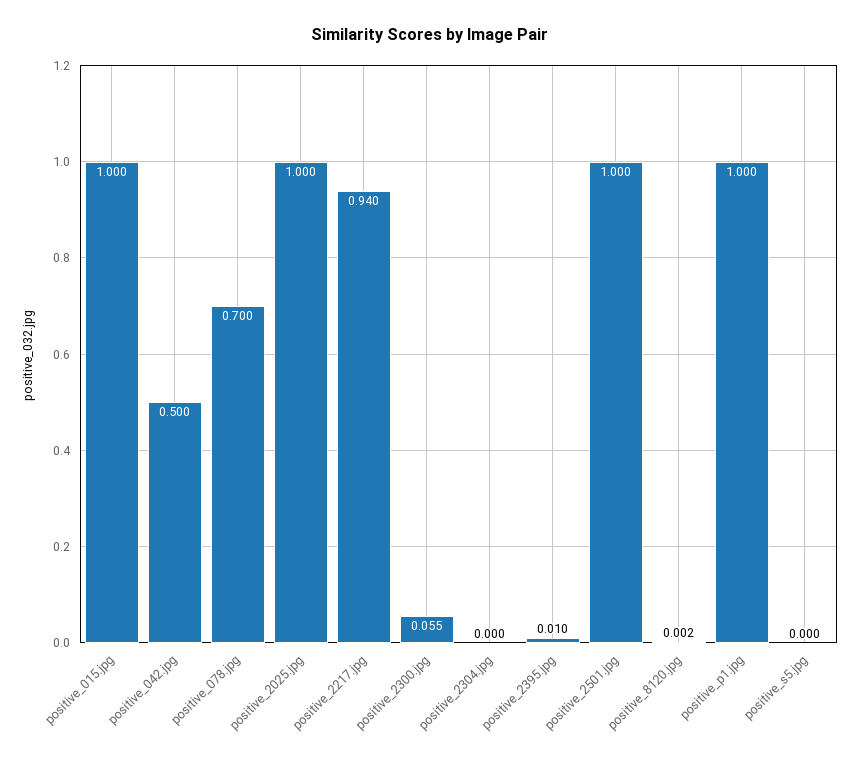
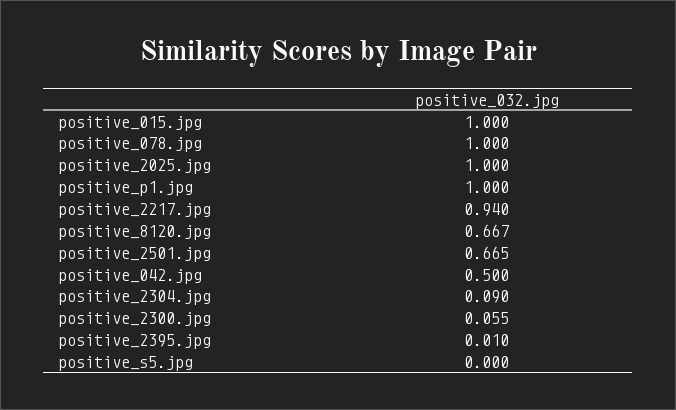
positive_078.jpg: 0.7 -> 1
positive_2304.jpg: 0 -> 0.09
positive_2501.jpg: 1 -> 0.665
positive_8120.jpg: 0.002 -> 0.667

